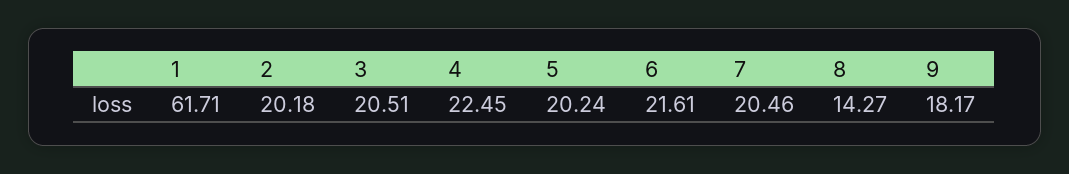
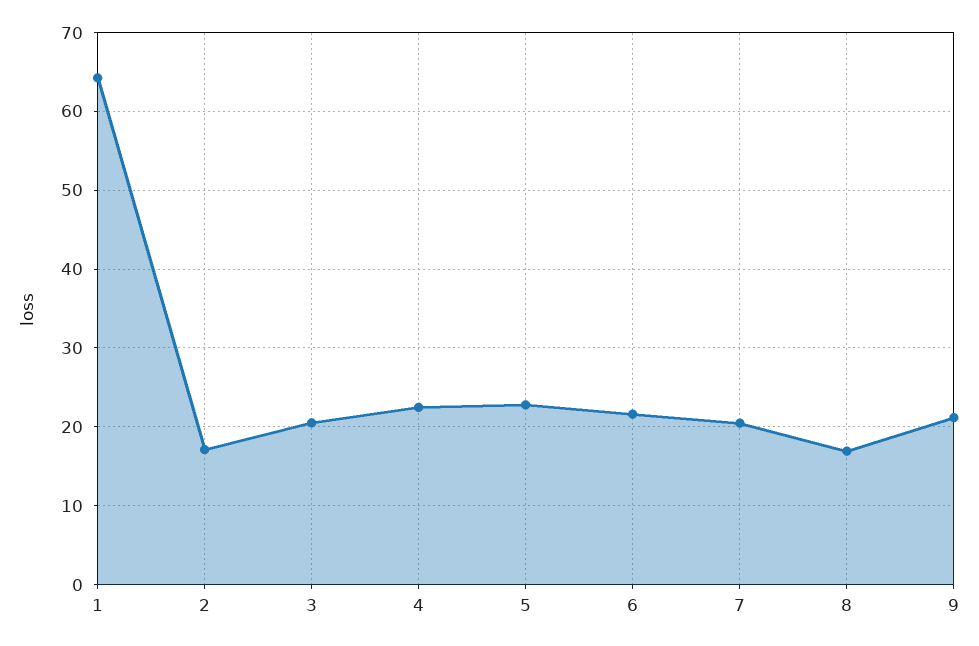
1: 61.71 -> 64
2: 20.18 -> 17
5: 20.24 -> 23
8: 14.27 -> 17
9: 18.17 -> 21

